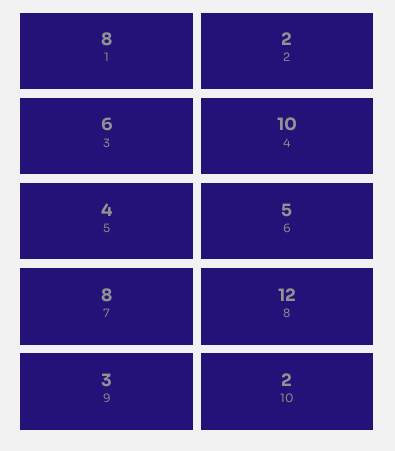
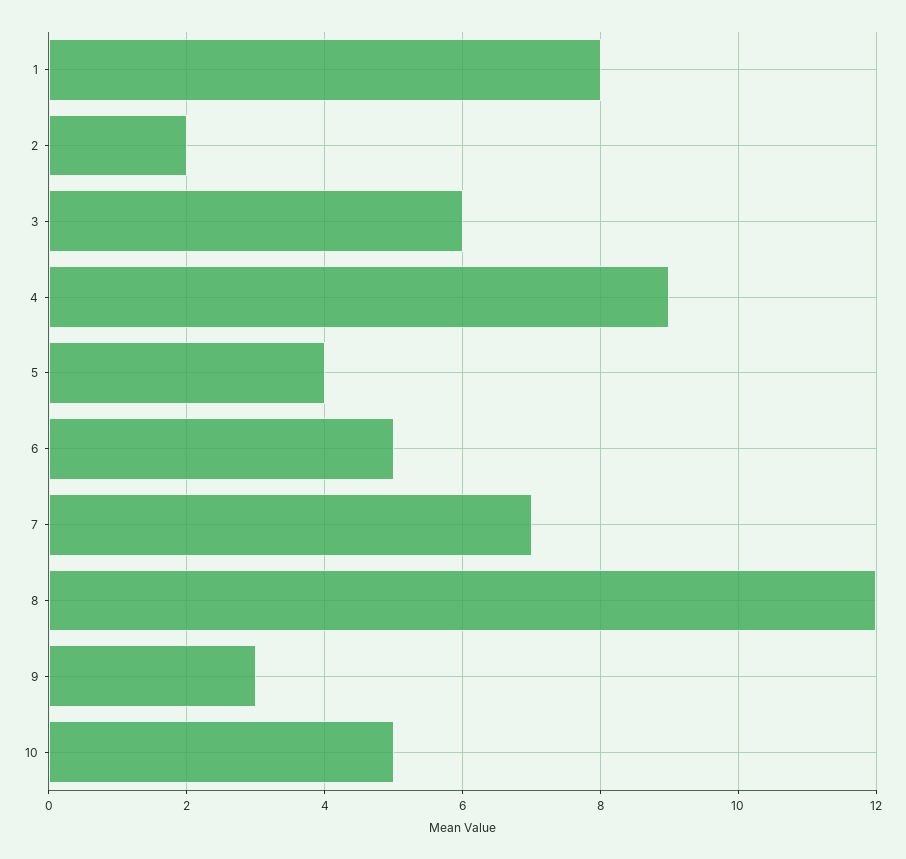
4: 10 -> 9
7: 8 -> 7
10: 2 -> 5

